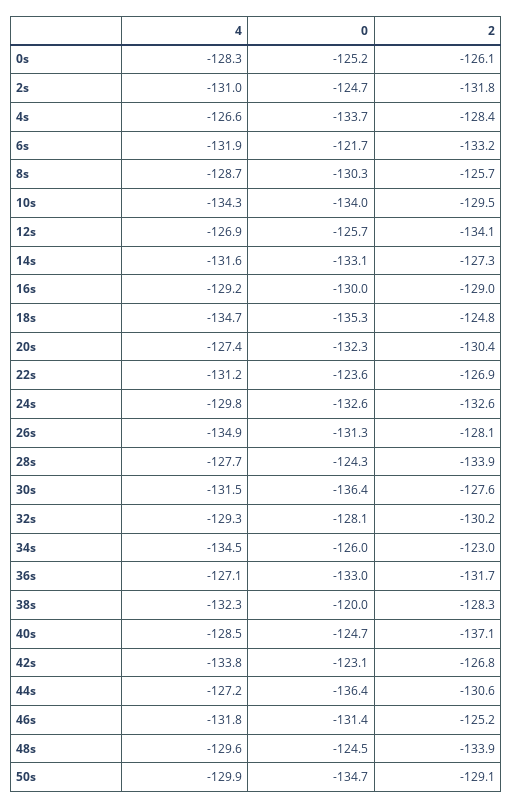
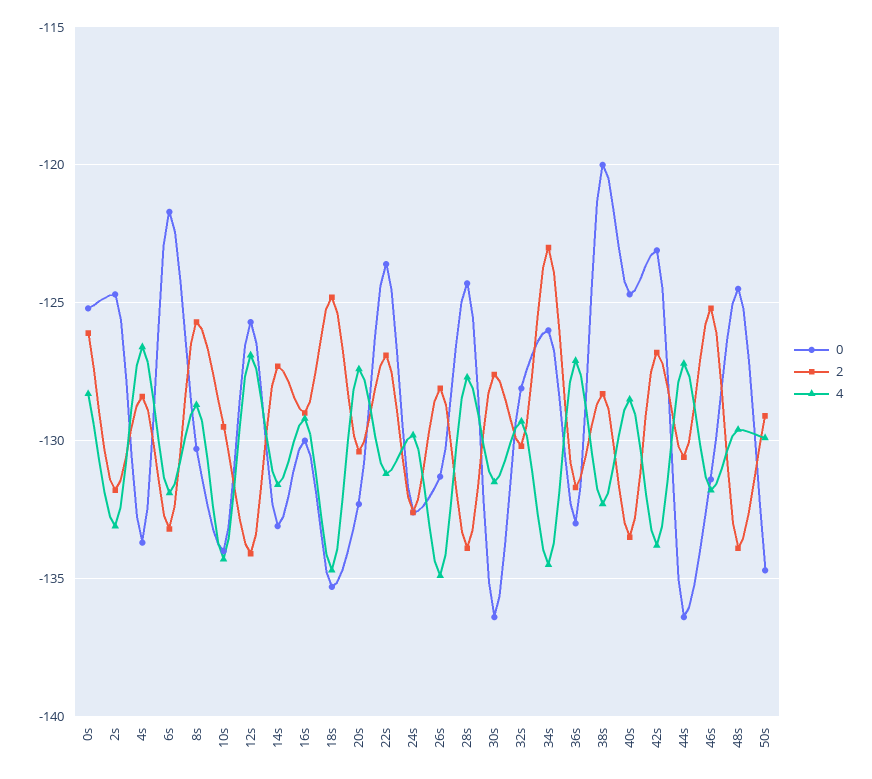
4, 2s: -131 -> -133
2, 40s: -137.1 -> -133.5

